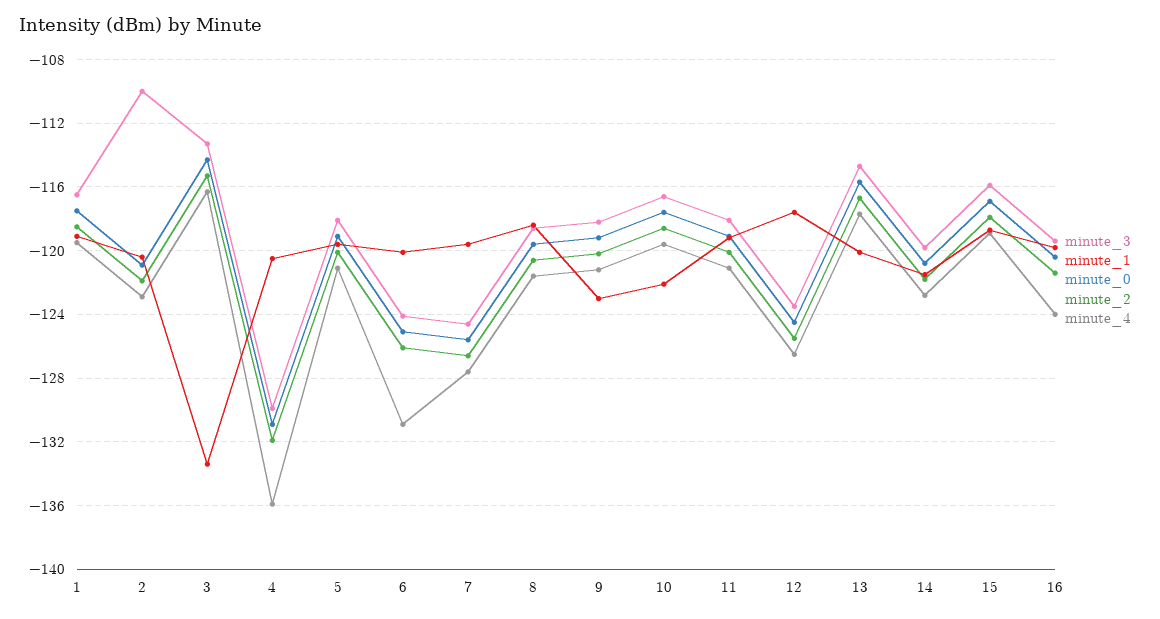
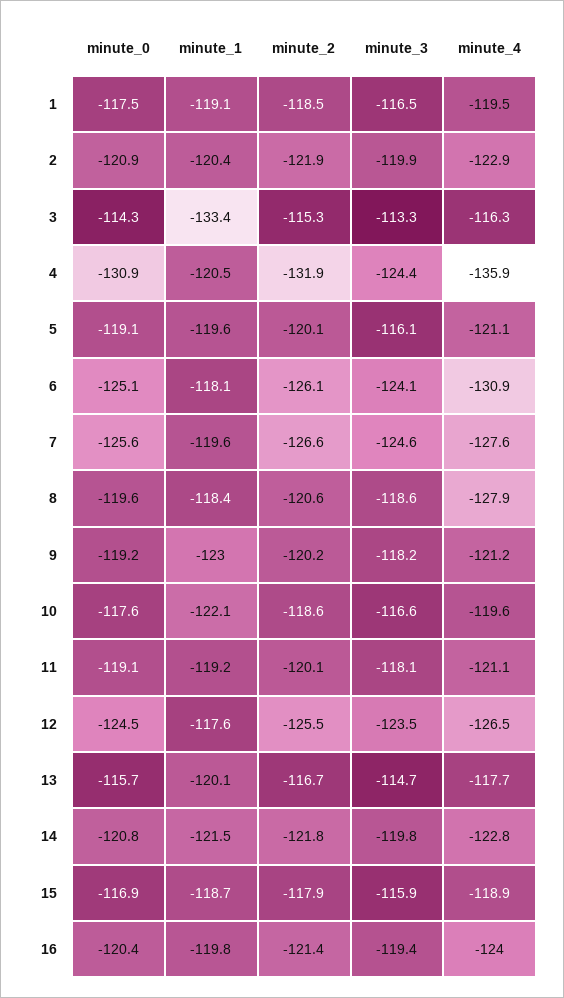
minute_3, 2: -110 -> -119.9
minute_3, 4: -130 -> -124.4
minute_3, 5: -118 -> -116.1
minute_1, 6: -120 -> -118.1
minute_4, 8: -121.5 -> -127.9

